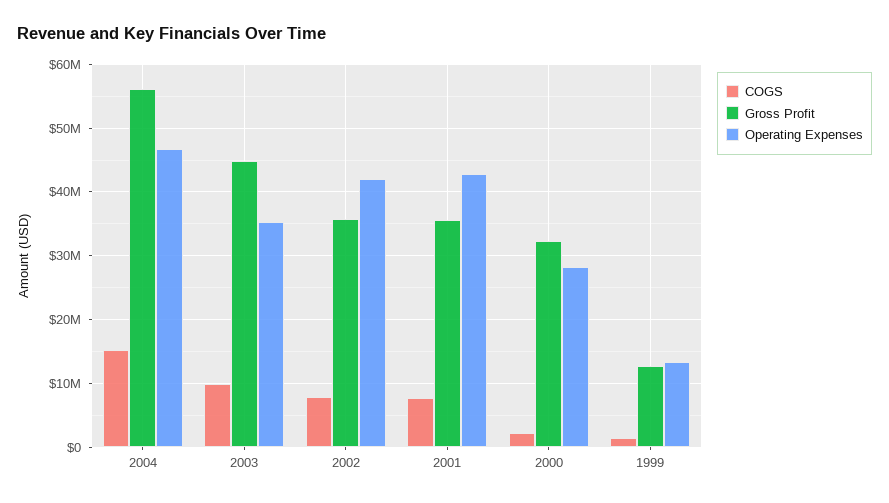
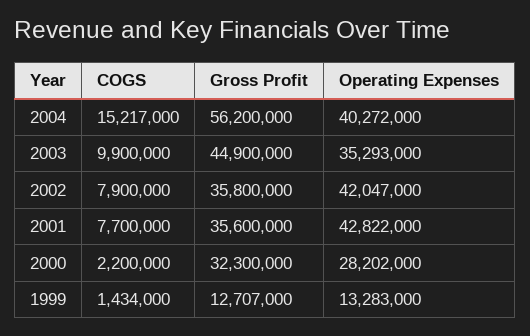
Operating Expenses, 2004: 47000000 -> 40272000

